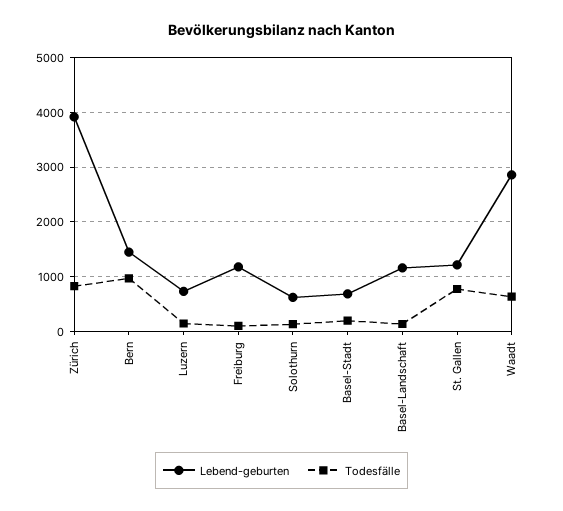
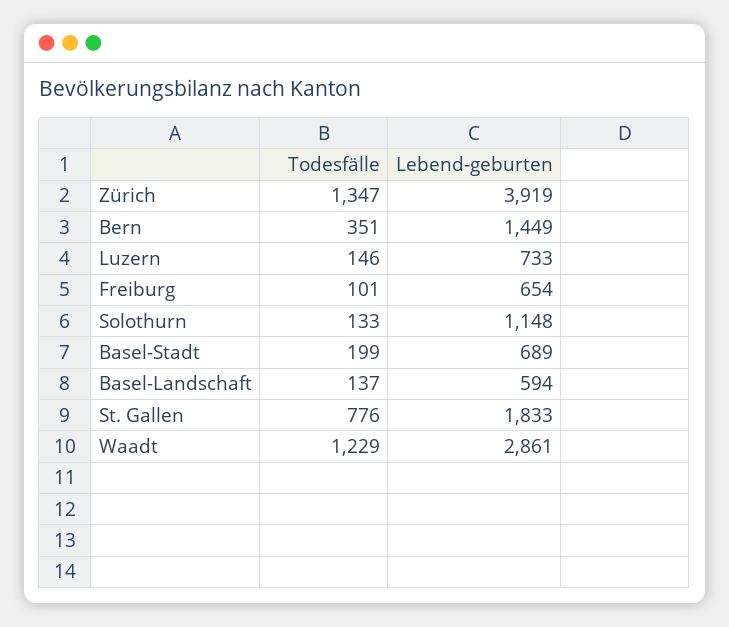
Todesfälle, Zürich: 800 -> 1347
Todesfälle, Bern: 1000 -> 351
Lebend-geburten, Freiburg: 1200 -> 654
Lebend-geburten, Solothurn: 600 -> 1148
Lebend-geburten, Basel-Landschaft: 1200 -> 594
Lebend-geburten, St. Gallen: 1200 -> 1833
Todesfälle, Waadt: 600 -> 1229

